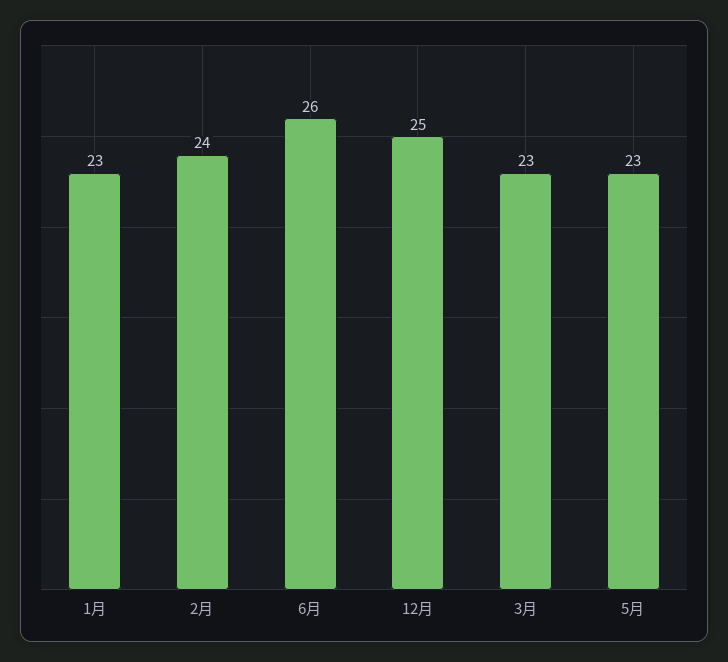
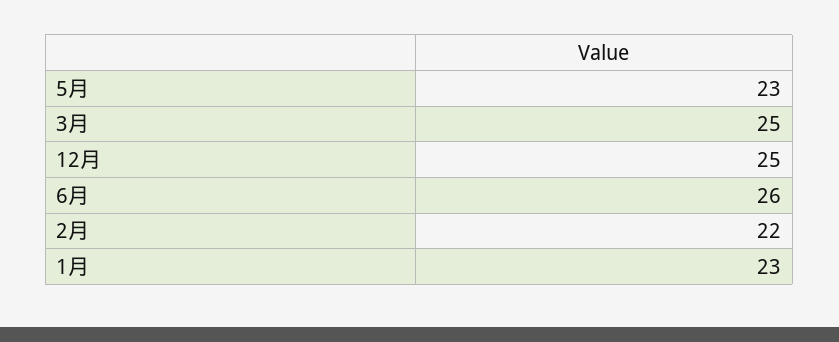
2月: 24 -> 22
3月: 23 -> 25

